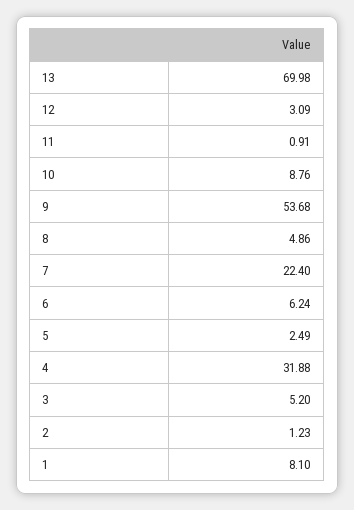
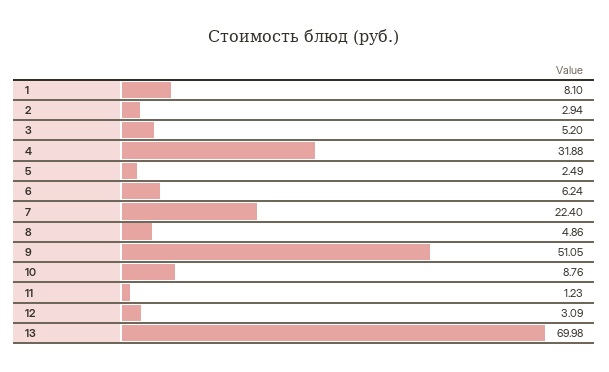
11: 0.91 -> 1.23
9: 53.68 -> 51.05
2: 1.23 -> 2.94

